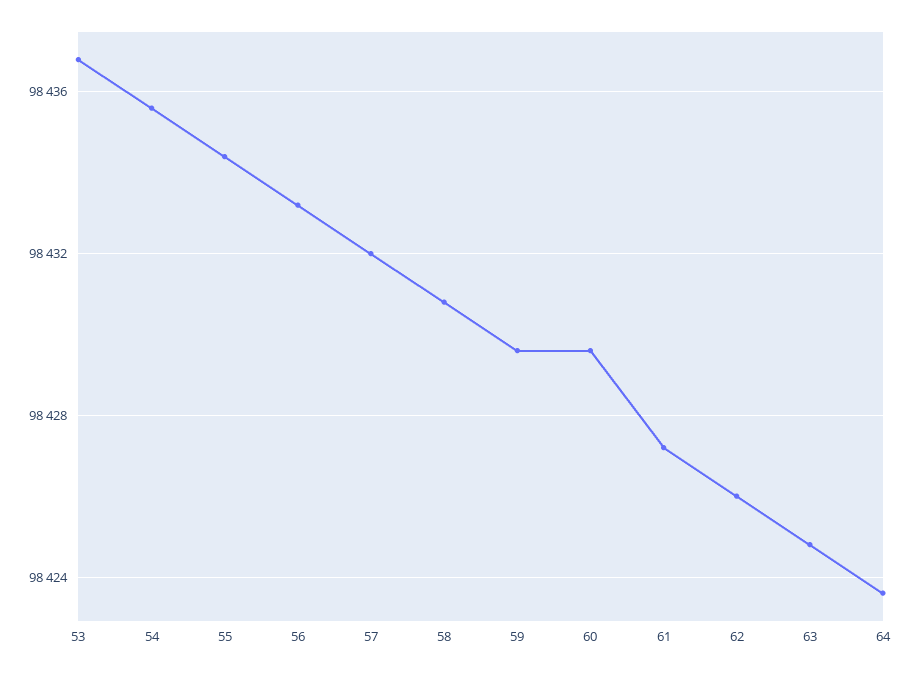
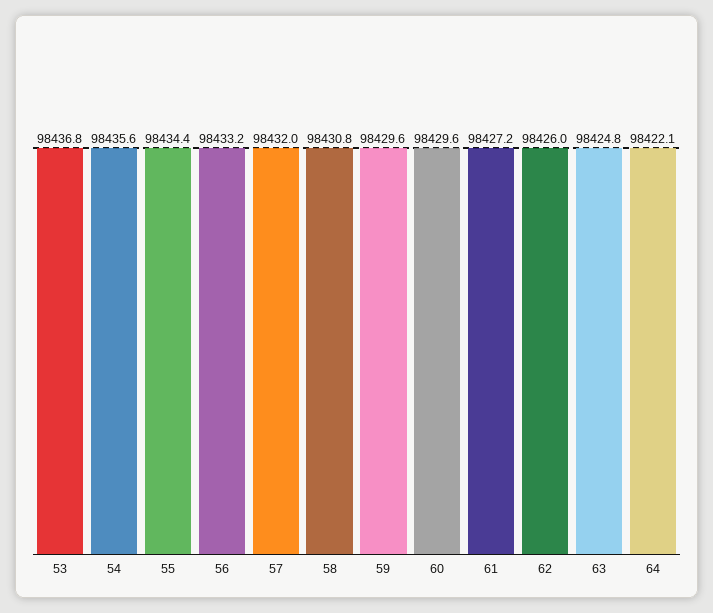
64: 98423.5 -> 98422.1

